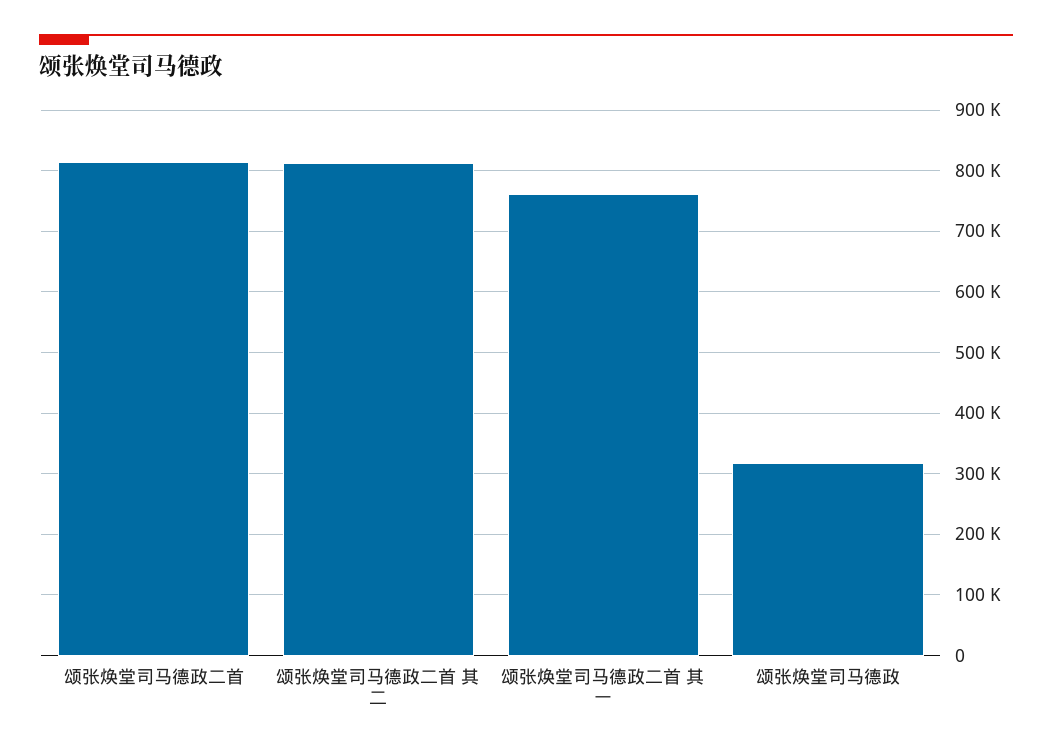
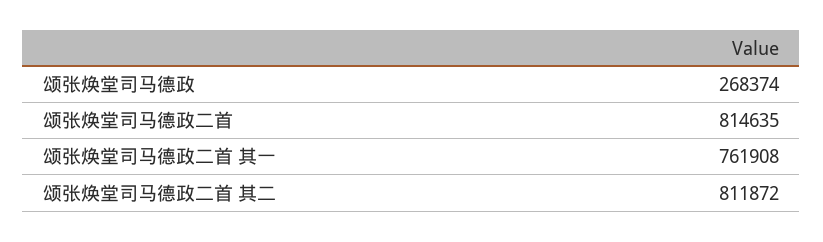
颂张焕堂司马德政: 320000 -> 268374

